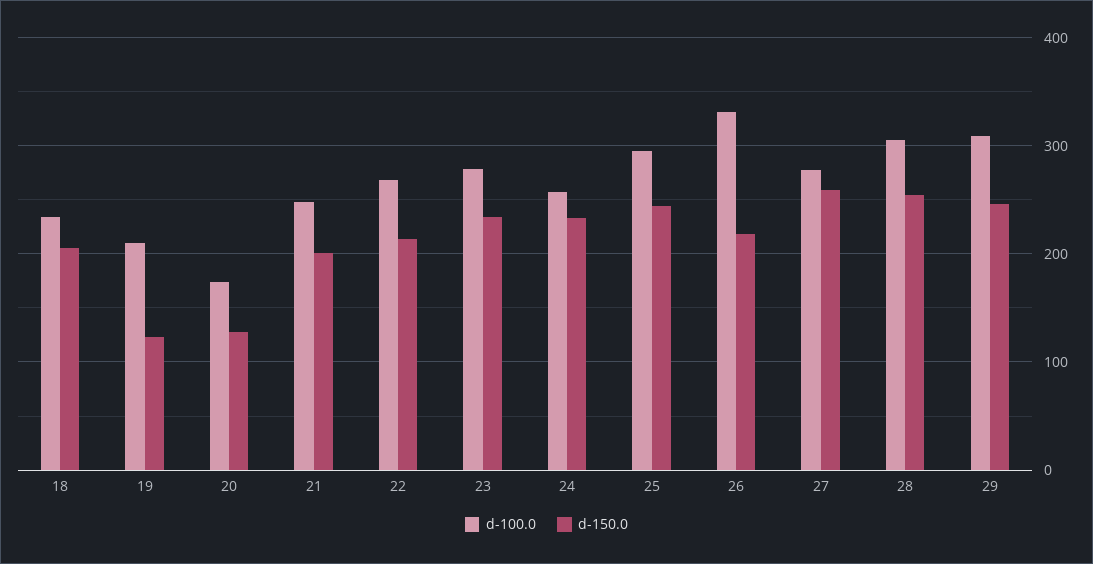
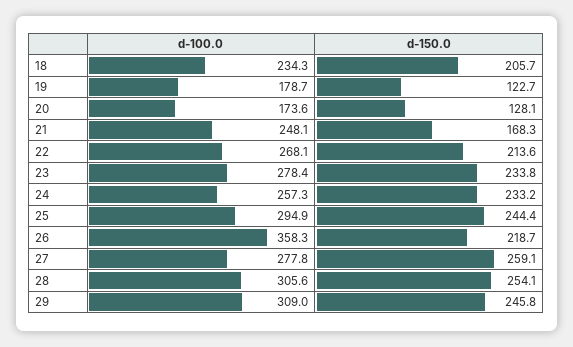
d-100.0, 19: 210 -> 178.7
d-150.0, 21: 200 -> 168.3
d-100.0, 26: 330 -> 358.3

